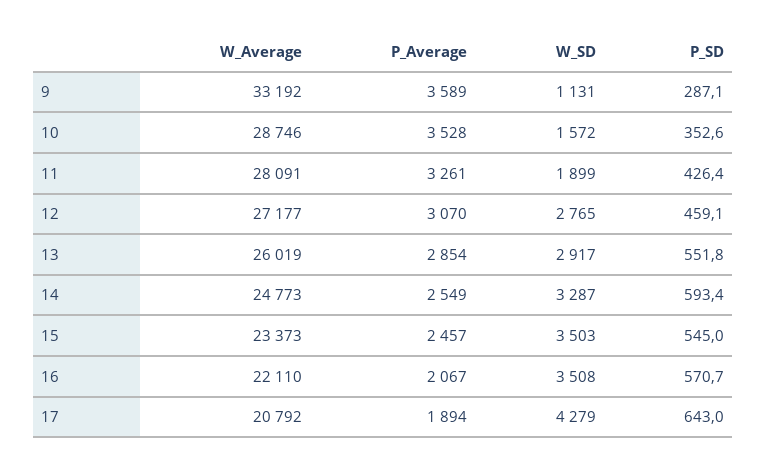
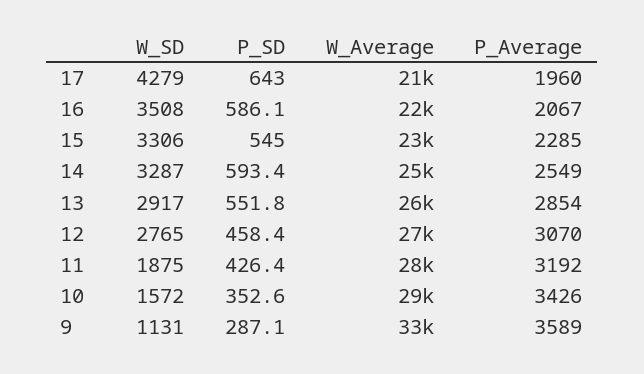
P_Average, 10: 3528 -> 3426
P_Average, 11: 3261 -> 3192
W_SD, 11: 1899 -> 1875
P_SD, 12: 459.1 -> 458.4
P_Average, 15: 2457 -> 2285
W_SD, 15: 3503 -> 3306
P_SD, 16: 570.7 -> 586.1
P_Average, 17: 1894 -> 1960

